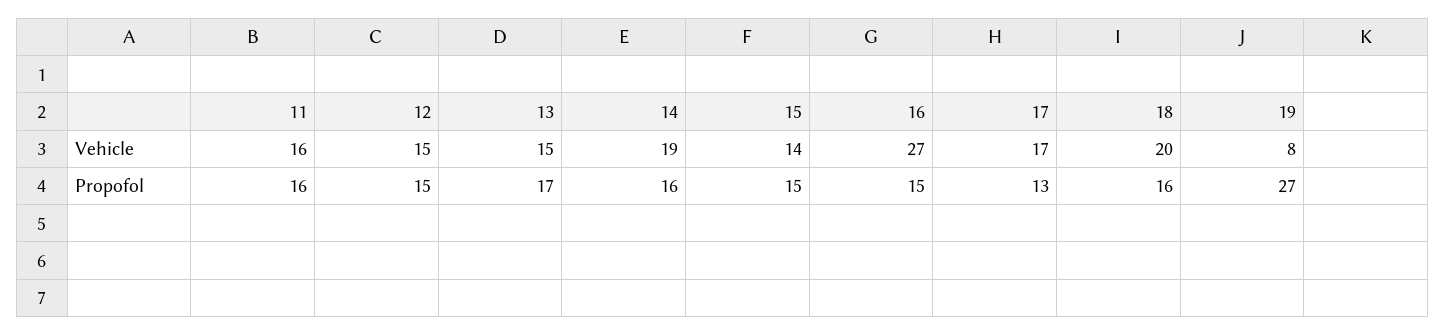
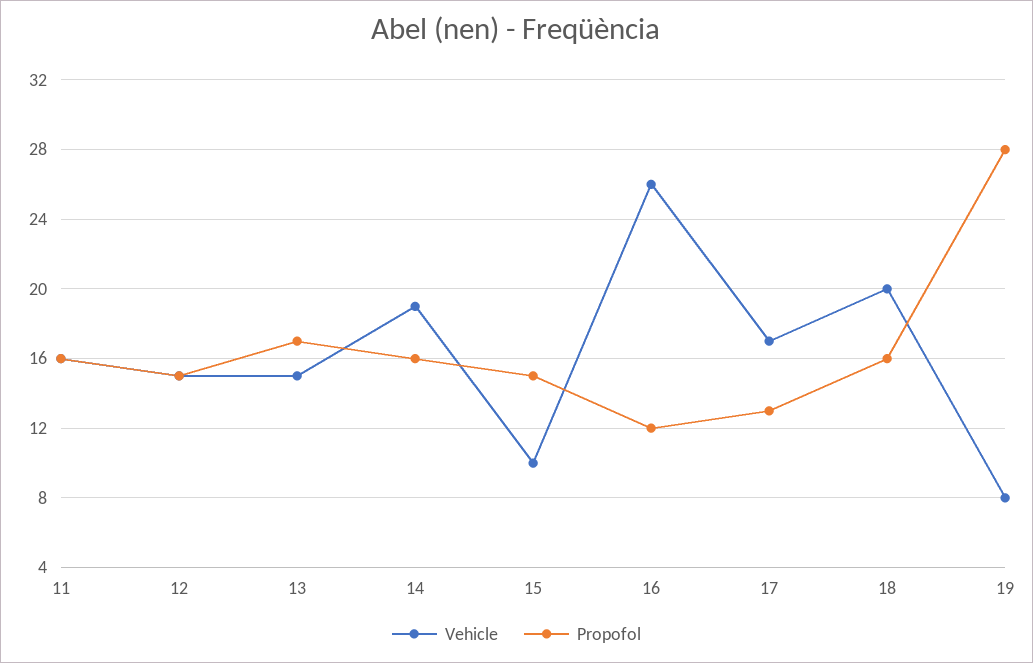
Vehicle, 15: 14 -> 10
Vehicle, 16: 27 -> 26
Propofol, 16: 15 -> 12
Propofol, 19: 27 -> 28

